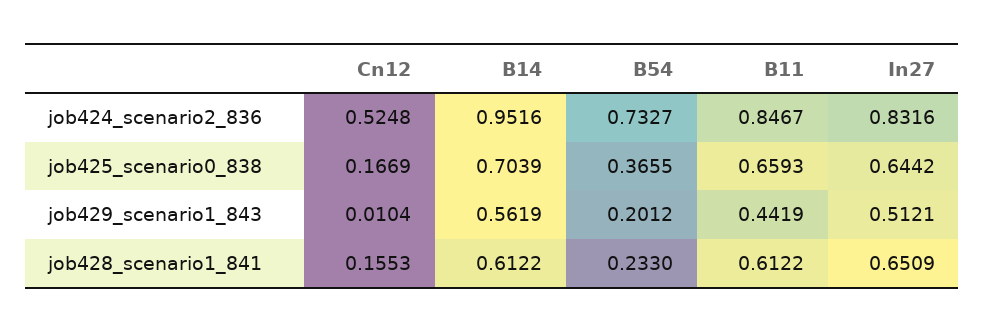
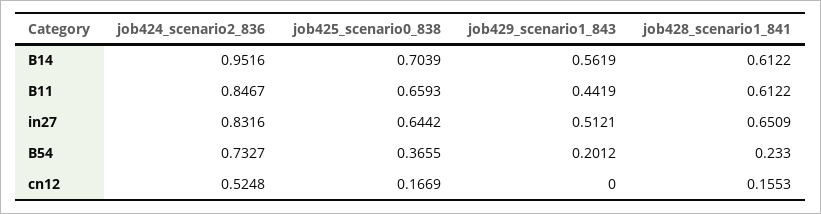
Cn12, job429_scenario1_843: 0.0104 -> 0

